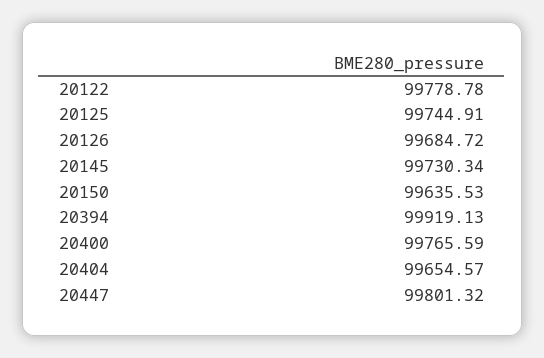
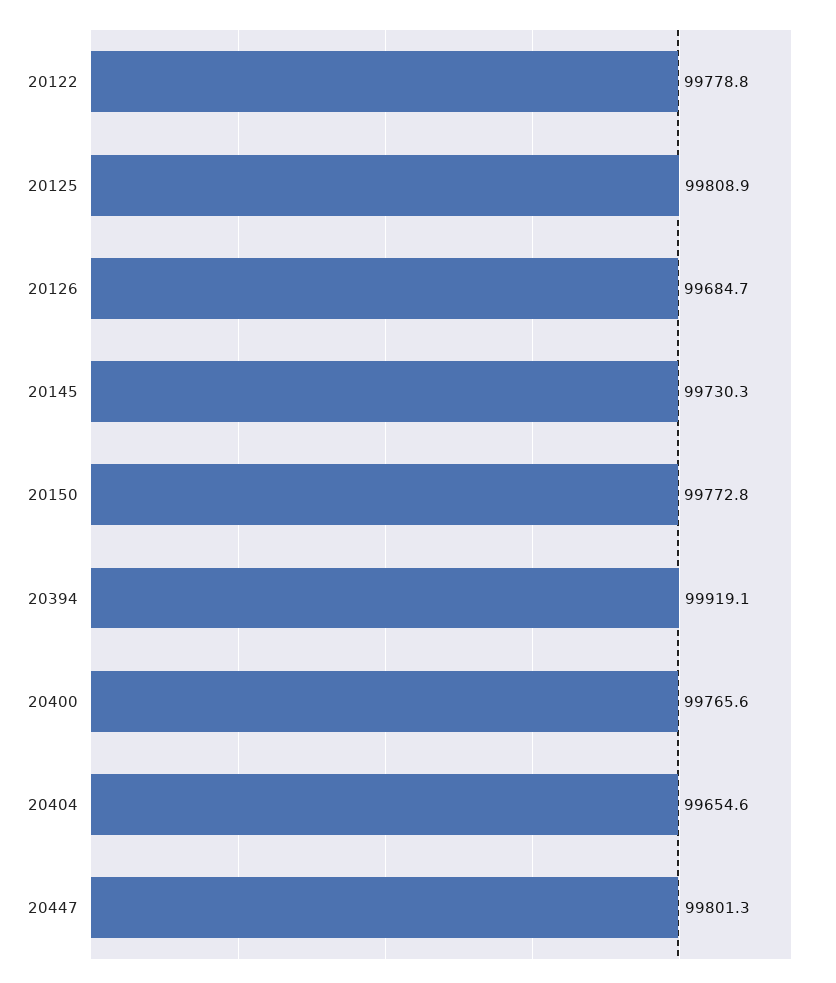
20125: 99744.91 -> 99808.9
20150: 99635.53 -> 99772.8

